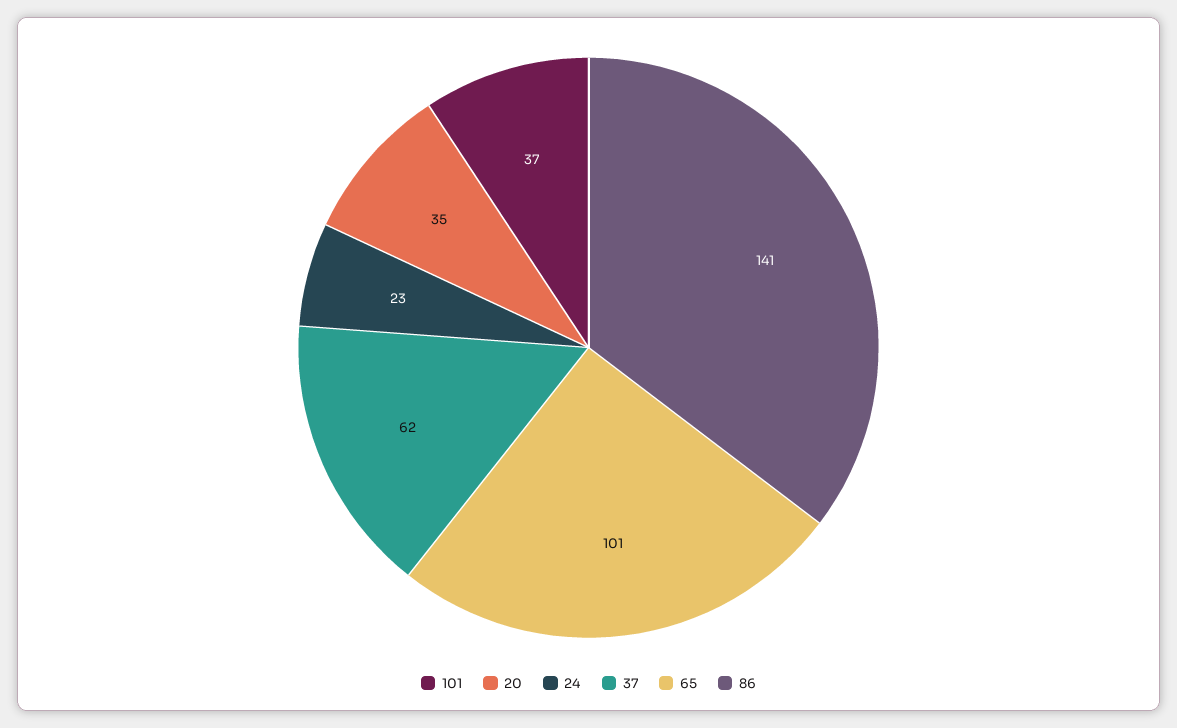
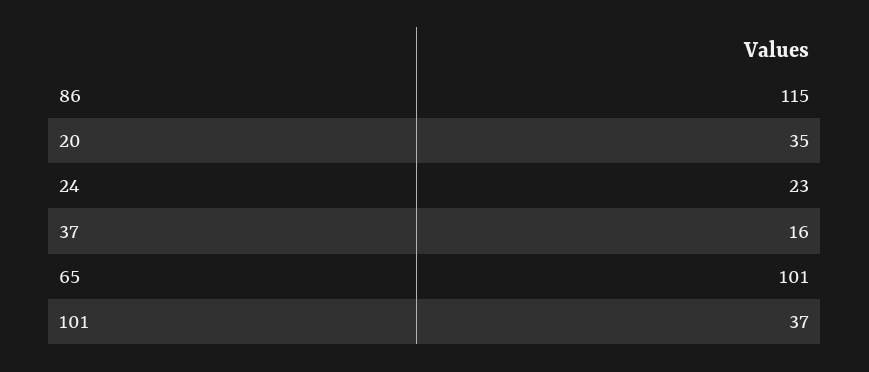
37: 62 -> 16
86: 141 -> 115

